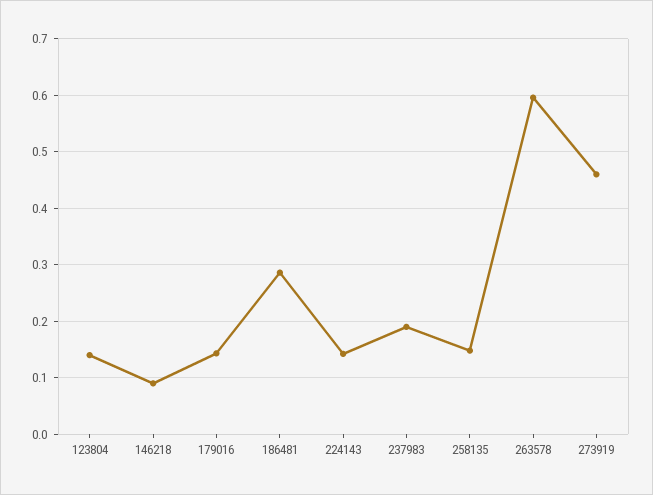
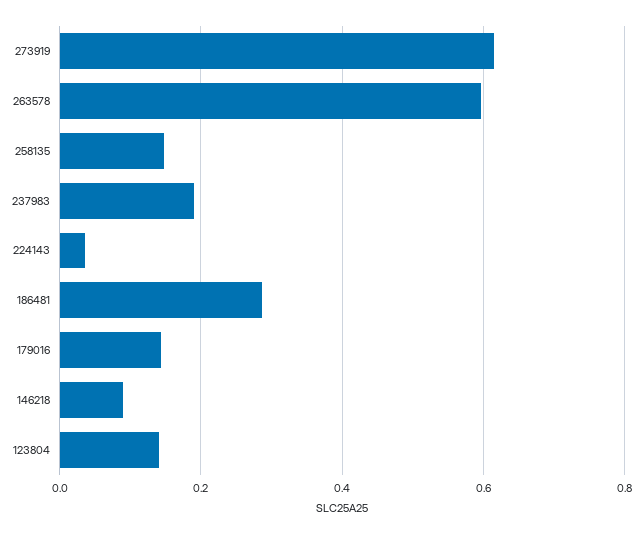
224143: 0.14 -> 0.04
273919: 0.46 -> 0.62

